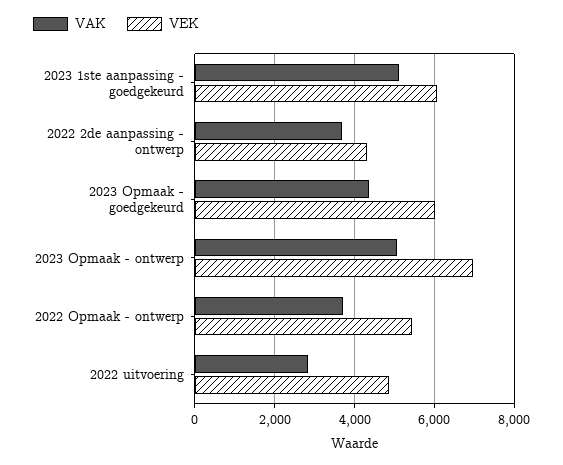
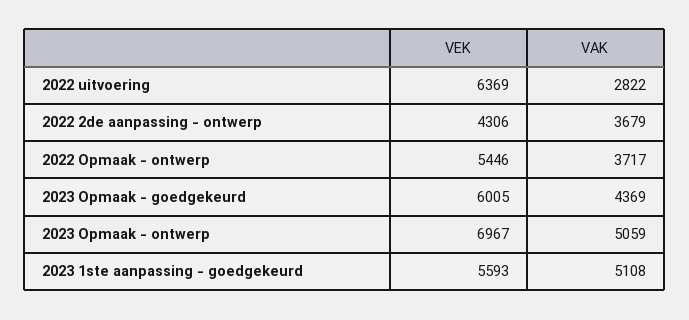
VEK, 2023 1ste aanpassing - goedgekeurd: 6000 -> 5593
VEK, 2022 uitvoering: 4800 -> 6369

